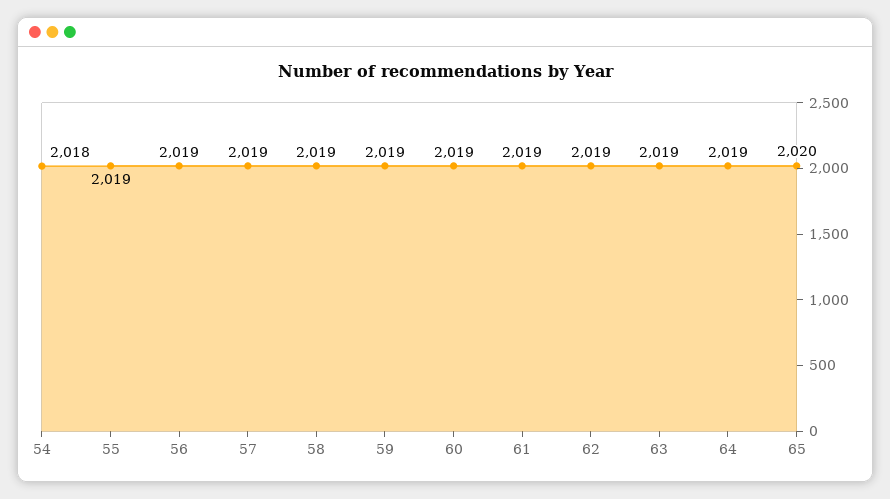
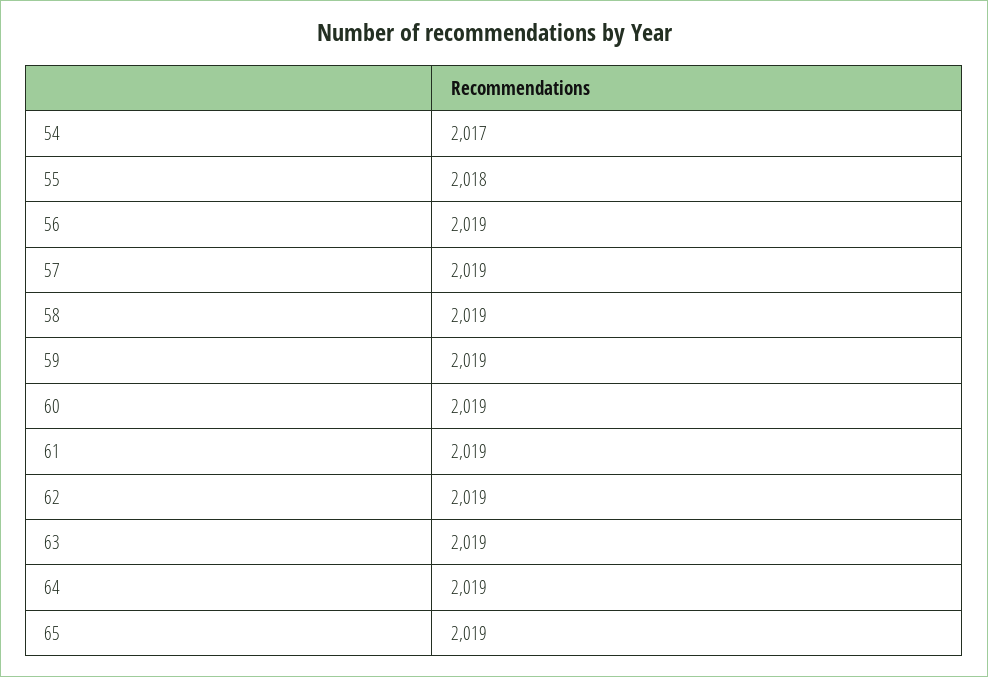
54: 2018 -> 2017
55: 2019 -> 2018
65: 2020 -> 2019

